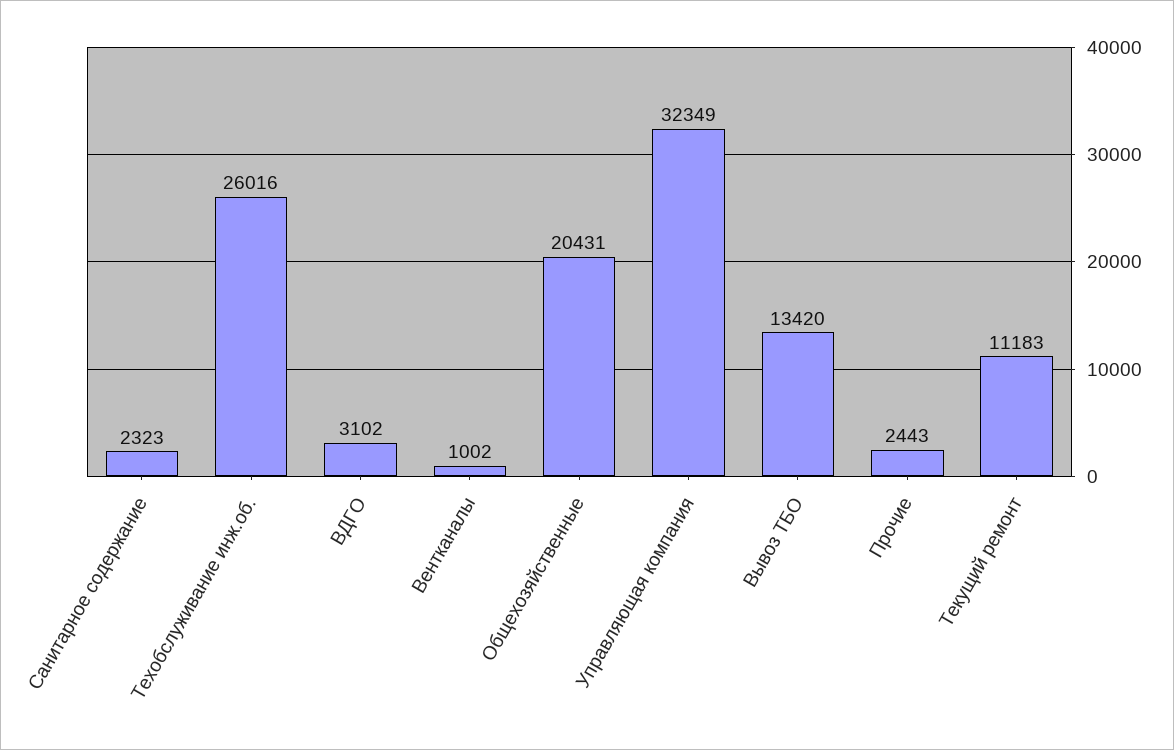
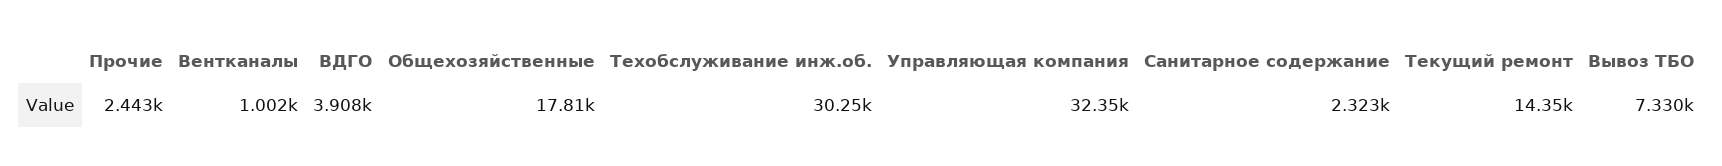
Техобслуживание инж.об.: 26016 -> 30250
ВДГО: 3102 -> 3908
Общехозяйственные: 20431 -> 17810
Вывоз ТБО: 13420 -> 7330
Текущий ремонт: 11183 -> 14350

